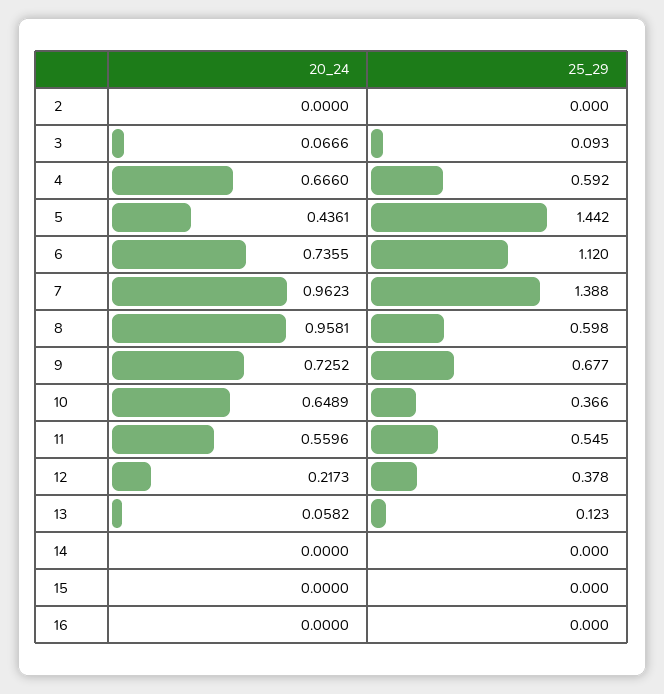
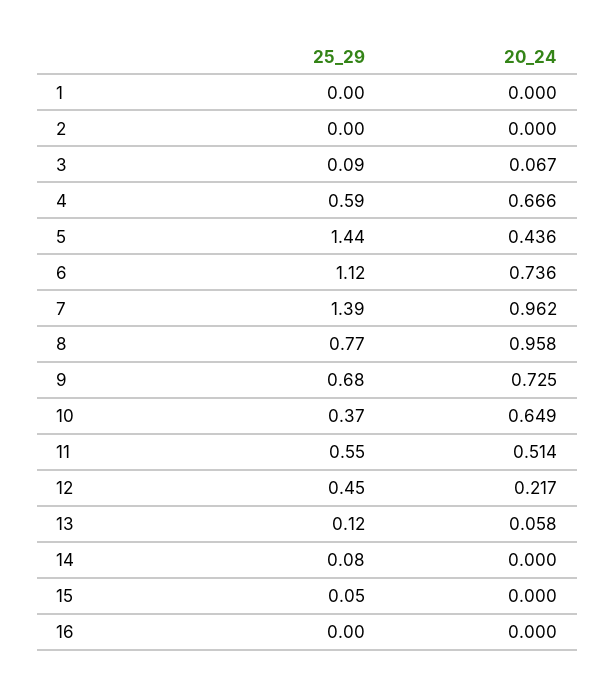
25_29, 8: 0.598 -> 0.77
20_24, 11: 0.5596 -> 0.514
25_29, 12: 0.378 -> 0.45
25_29, 14: 0 -> 0.08
25_29, 15: 0 -> 0.05
25_29, 1: none -> 0
20_24, 1: none -> 0

